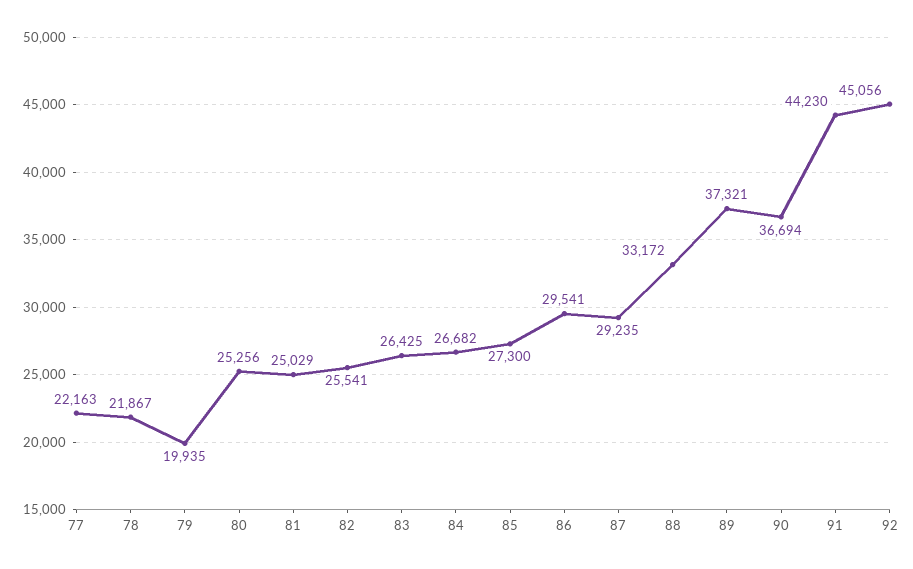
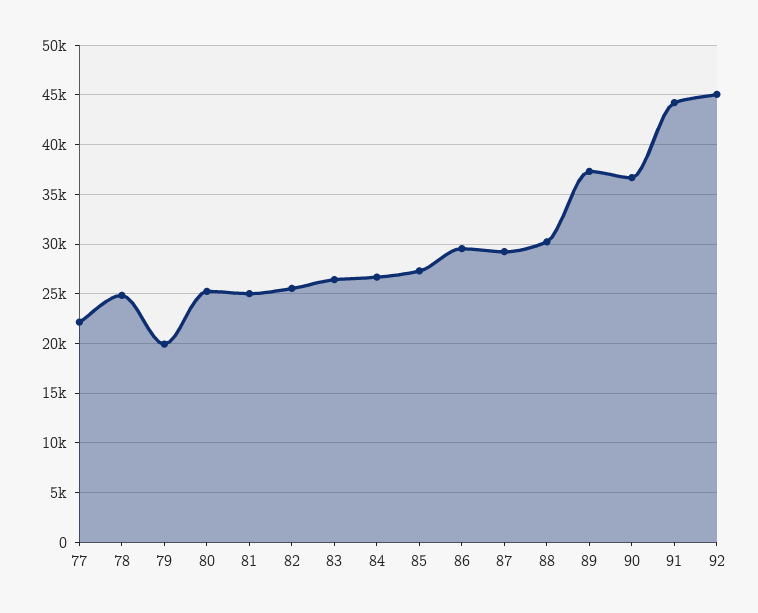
78: 21867 -> 25000
88: 33172 -> 30000

